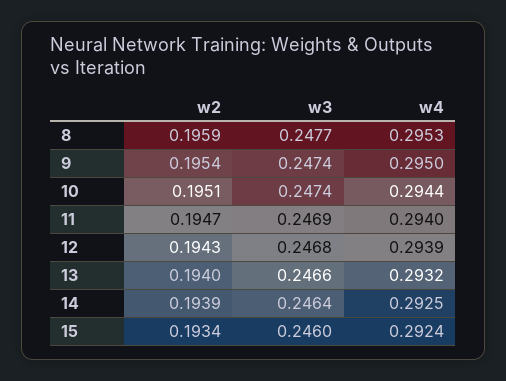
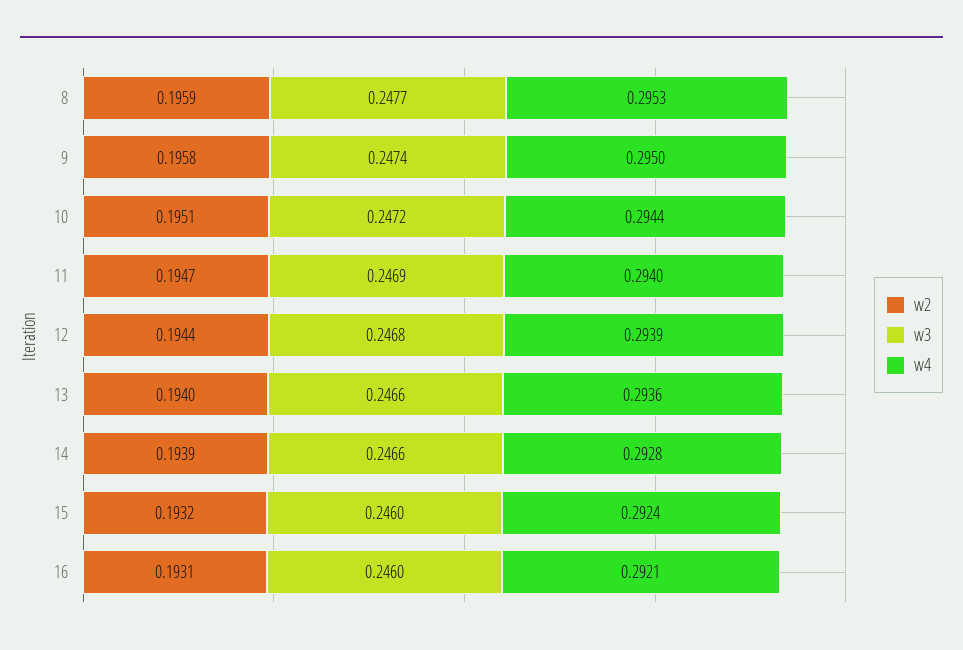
w2, 9: 0.1954 -> 0.1958
w3, 10: 0.2474 -> 0.2472
w2, 12: 0.1943 -> 0.1944
w4, 13: 0.2932 -> 0.2936
w3, 14: 0.2464 -> 0.2466
w4, 14: 0.2925 -> 0.2928
w2, 15: 0.1934 -> 0.1932
w2, 16: none -> 0.1931
w3, 16: none -> 0.246
w4, 16: none -> 0.2921

